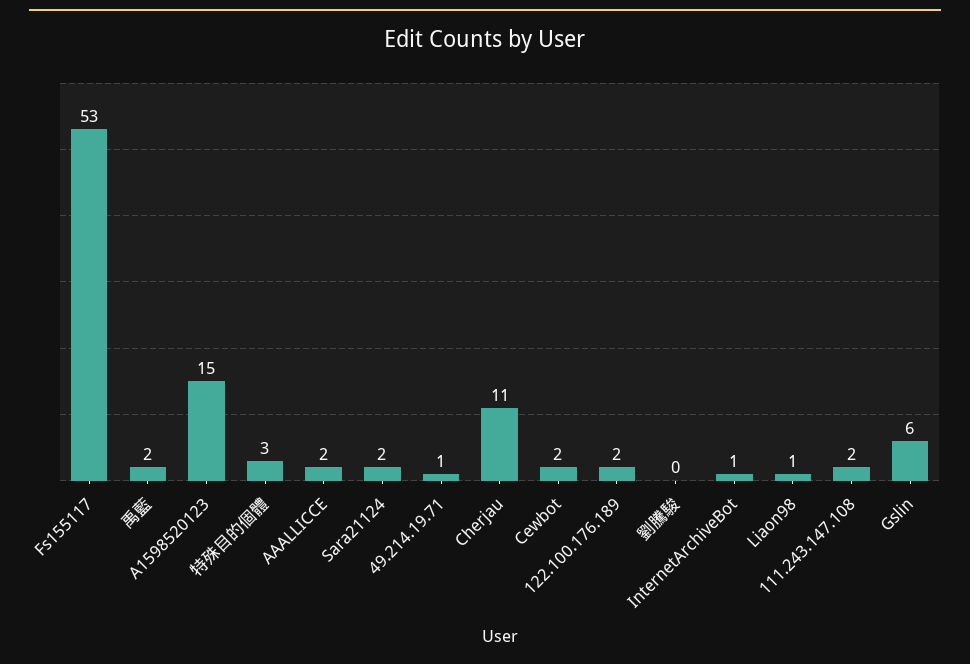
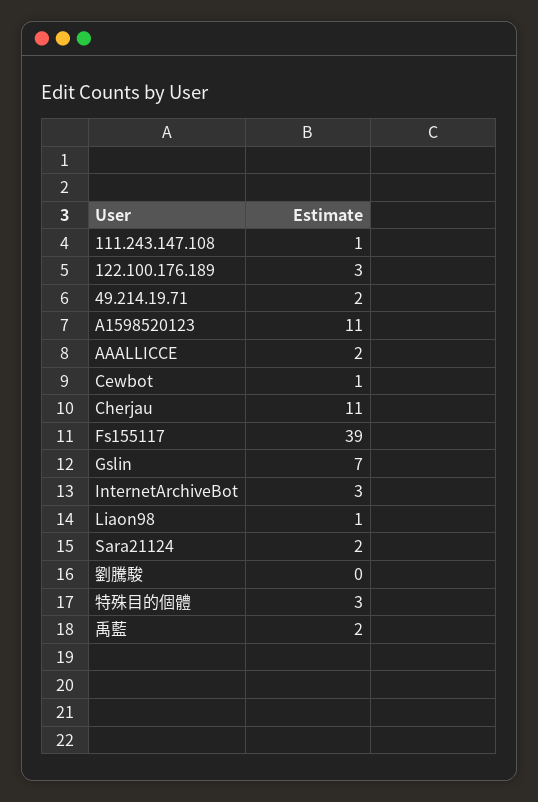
Fs155117: 53 -> 39
A1598520123: 15 -> 11
49.214.19.71: 1 -> 2
Cewbot: 2 -> 1
122.100.176.189: 2 -> 3
InternetArchiveBot: 1 -> 3
111.243.147.108: 2 -> 1
Gslin: 6 -> 7

